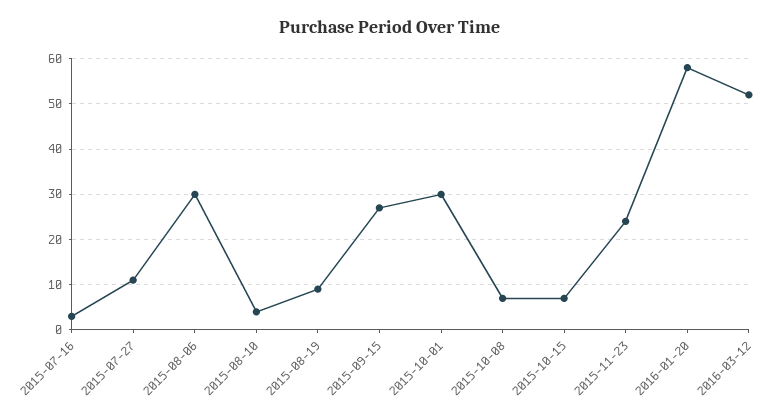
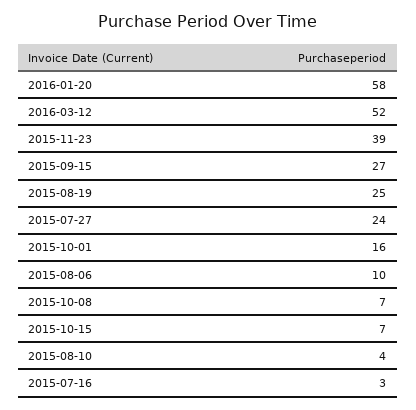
2015-07-27: 10 -> 24
2015-08-06: 30 -> 10
2015-08-19: 10 -> 25
2015-10-01: 30 -> 16
2015-11-23: 25 -> 39

